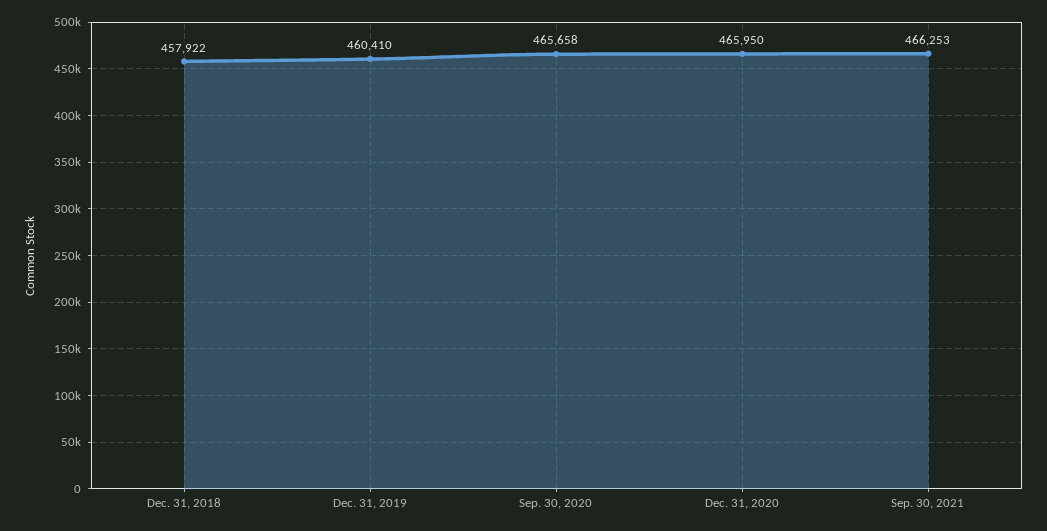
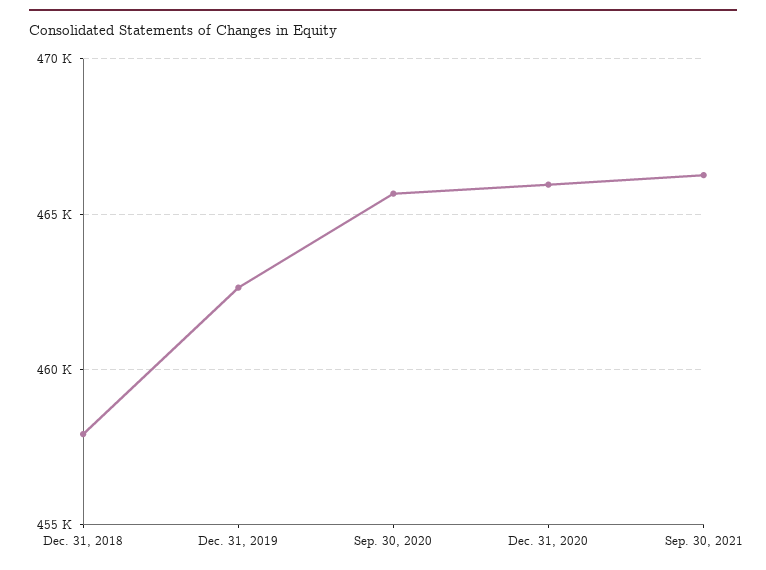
Dec. 31, 2019: 460410 -> 462500

